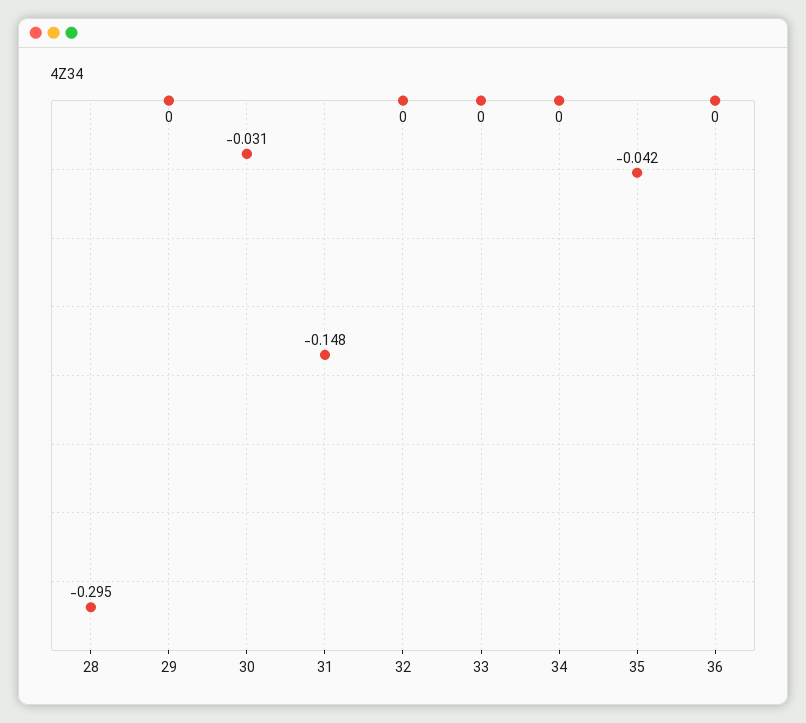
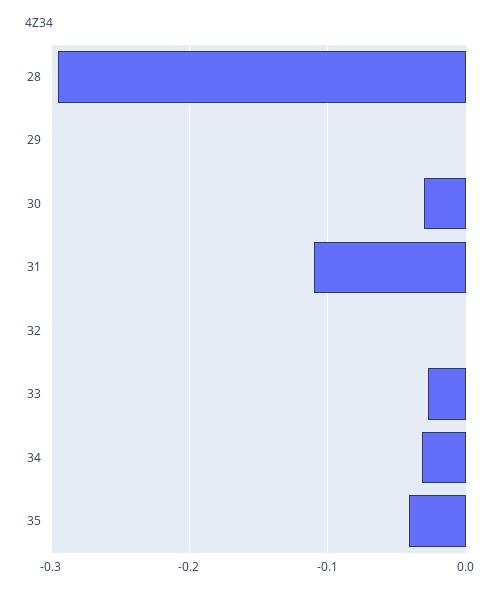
31: -0.148 -> -0.11
33: 0 -> -0.03
34: 0 -> -0.03
36: 0 -> none

